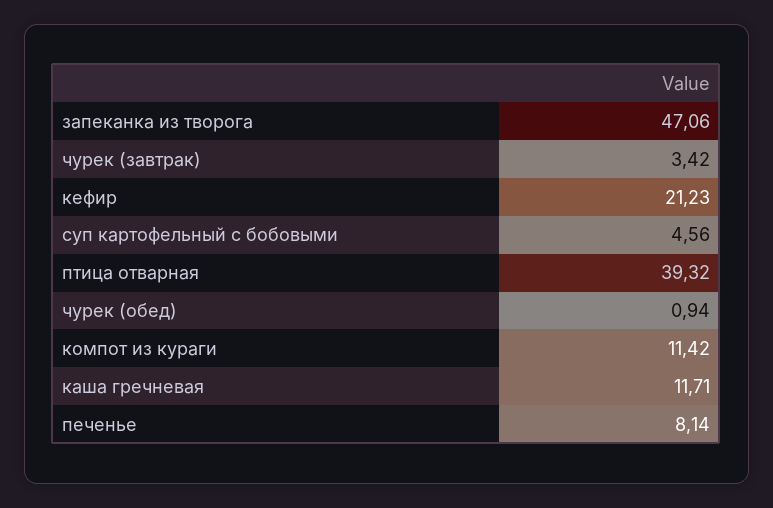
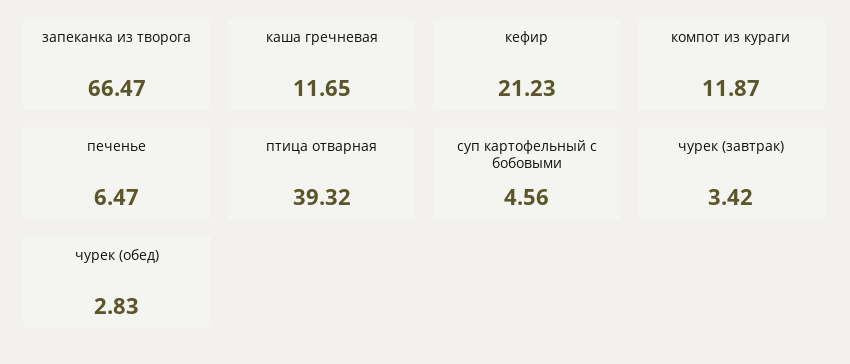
запеканка из творога: 47.06 -> 66.47
чурек (обед): 0.94 -> 2.83
компот из кураги: 11.42 -> 11.87
каша гречневая: 11.71 -> 11.65
печенье: 8.14 -> 6.47

